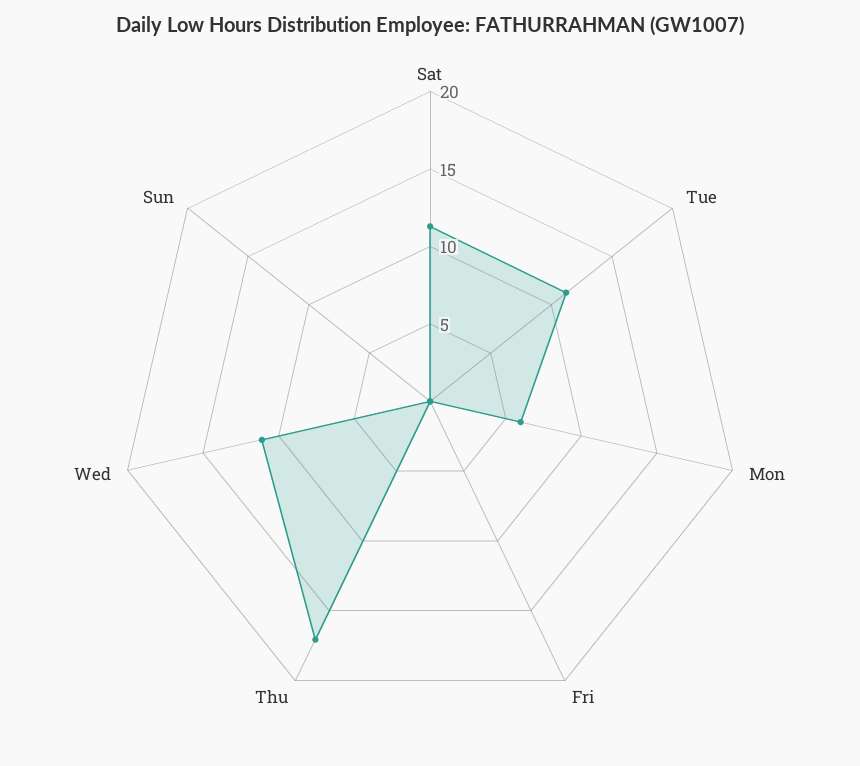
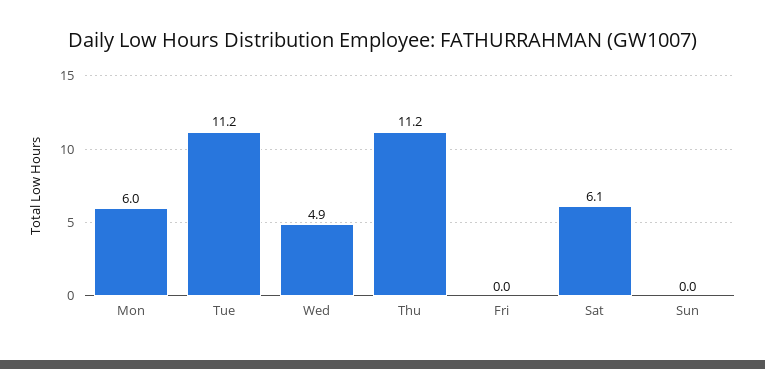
Sat: 11 -> 6.1
Thu: 17 -> 11.2
Wed: 11 -> 4.9

